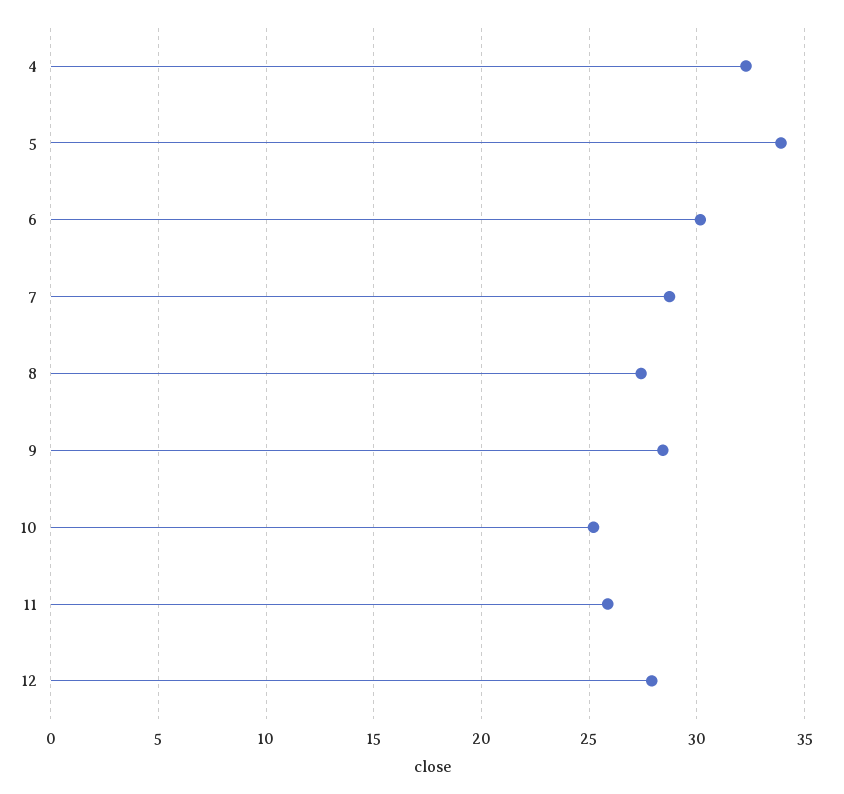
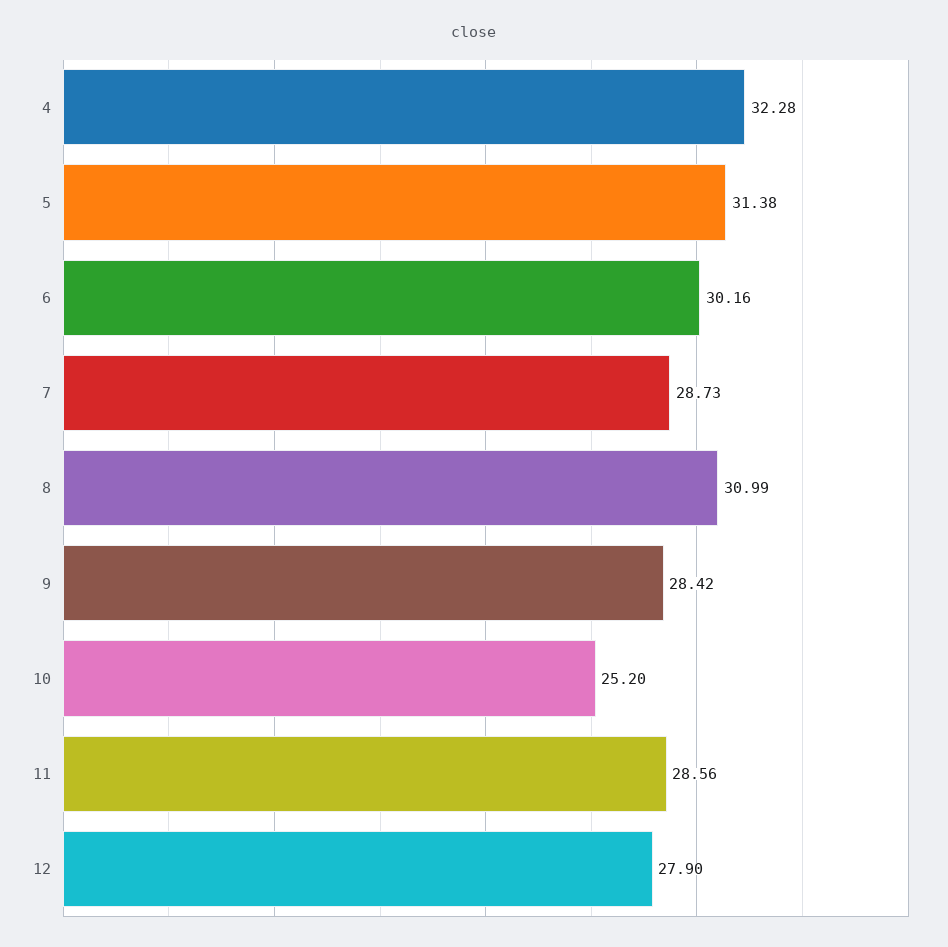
5: 34 -> 31.38
8: 27.5 -> 30.99
11: 26 -> 28.56

